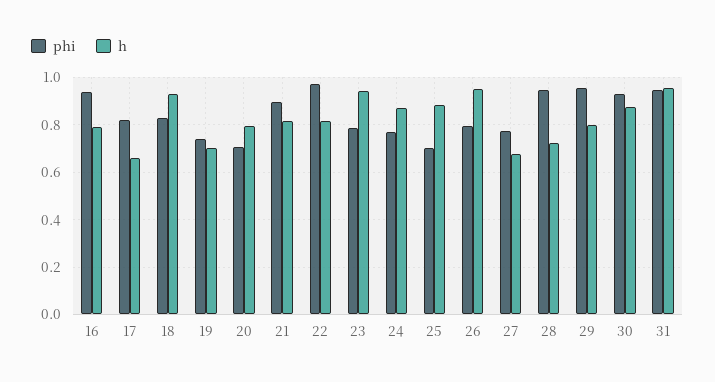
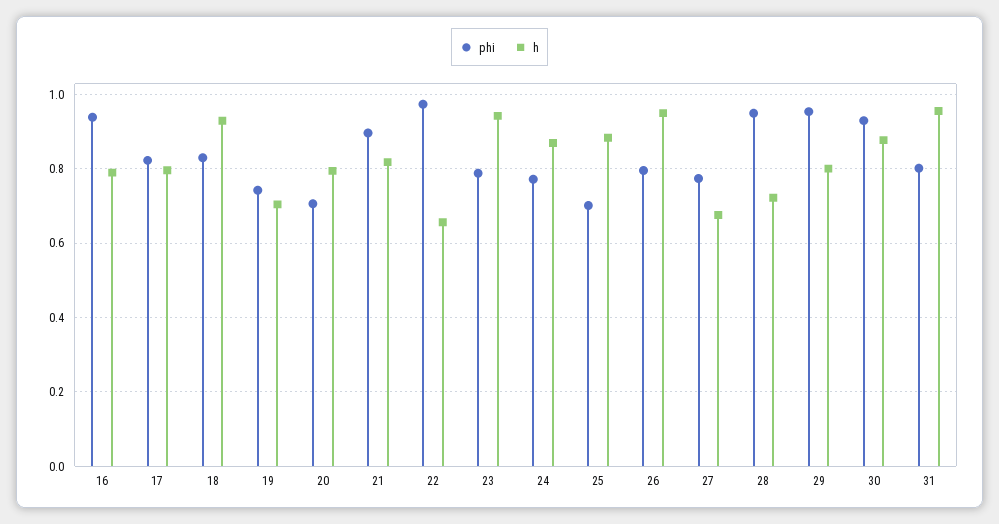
h, 17: 0.65 -> 0.8
h, 22: 0.8 -> 0.66
phi, 31: 0.95 -> 0.8

